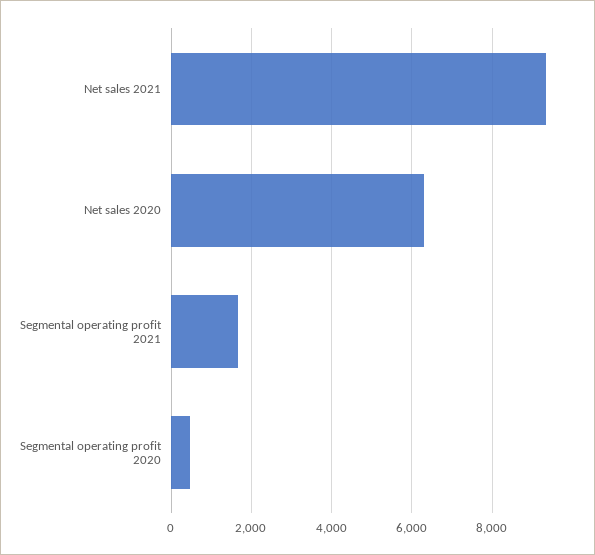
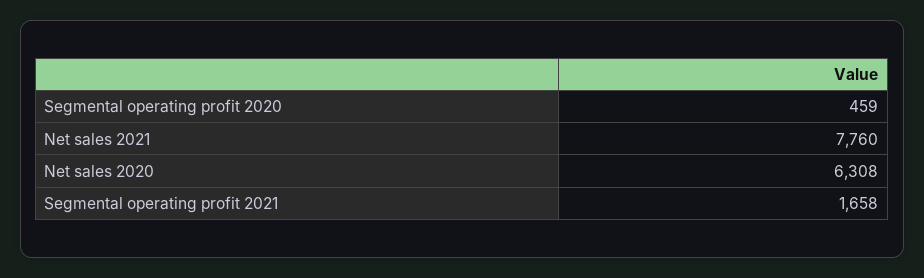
Net sales 2021: 9400 -> 7760

